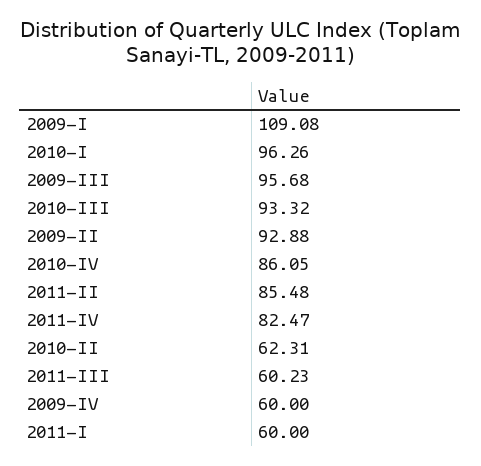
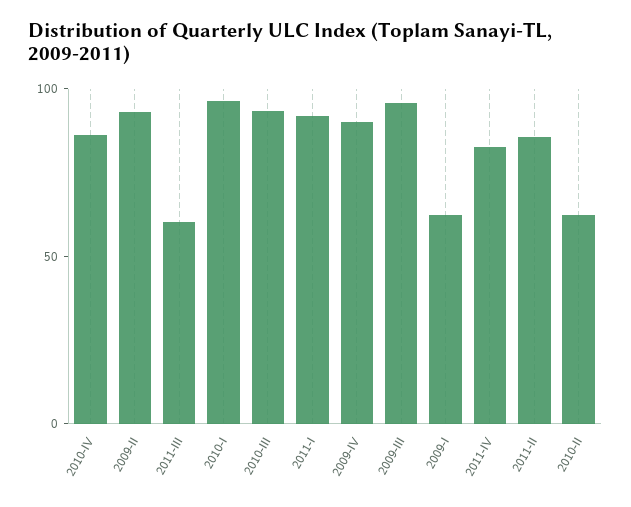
2009-I: 109.08 -> 60
2009-IV: 60 -> 90
2011-I: 60 -> 90

